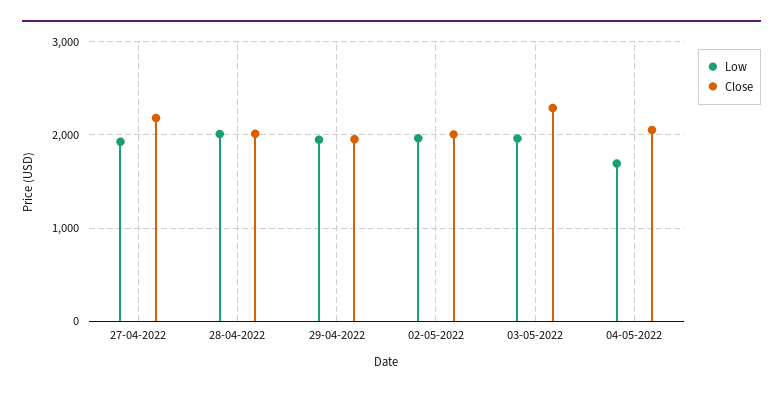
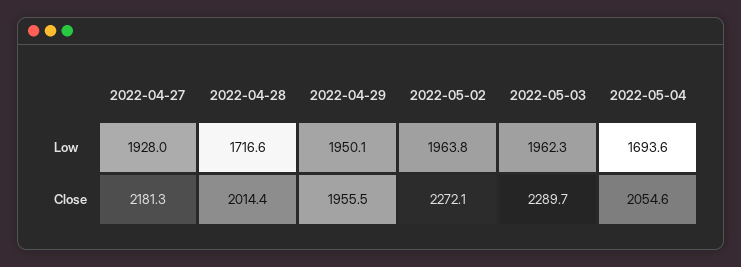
Low, 28-04-2022: 2000 -> 1716.6
Close, 02-05-2022: 2000 -> 2272.1

